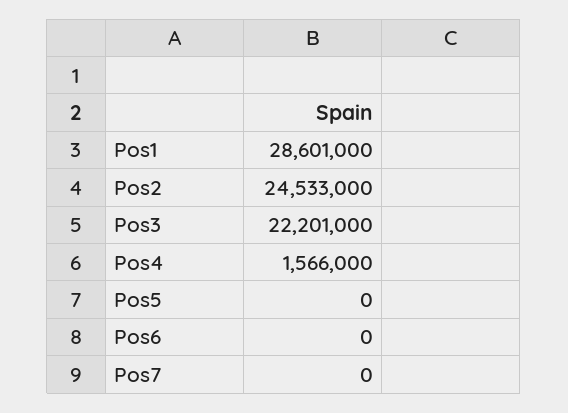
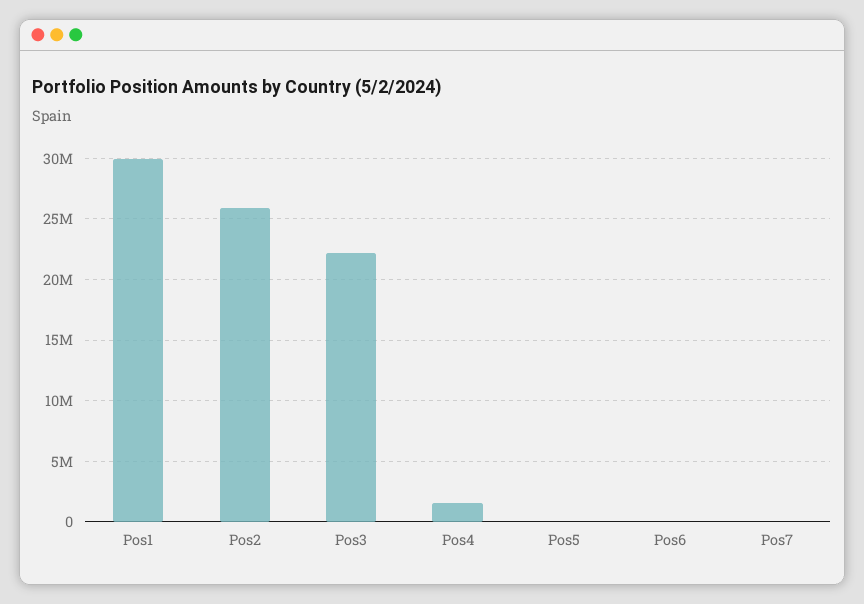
Pos1: 28601000 -> 30000000
Pos2: 24533000 -> 26000000

